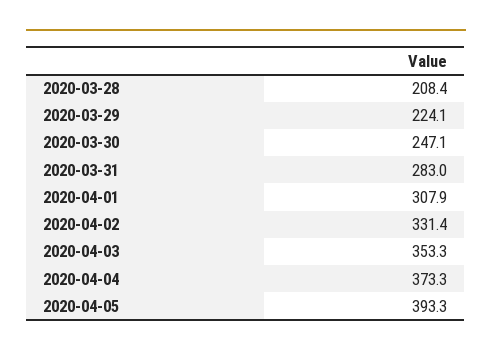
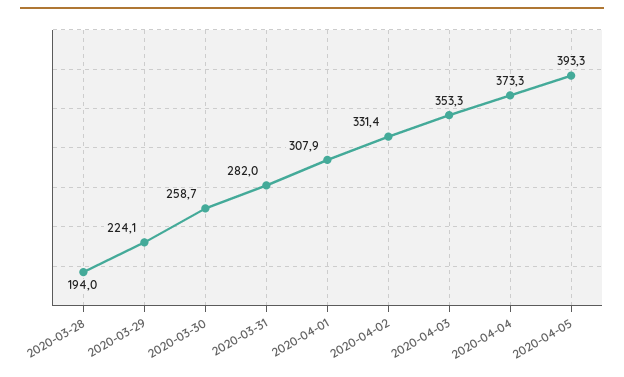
2020-03-28: 208.4 -> 194
2020-03-30: 247.1 -> 258.7
2020-03-31: 283 -> 282

